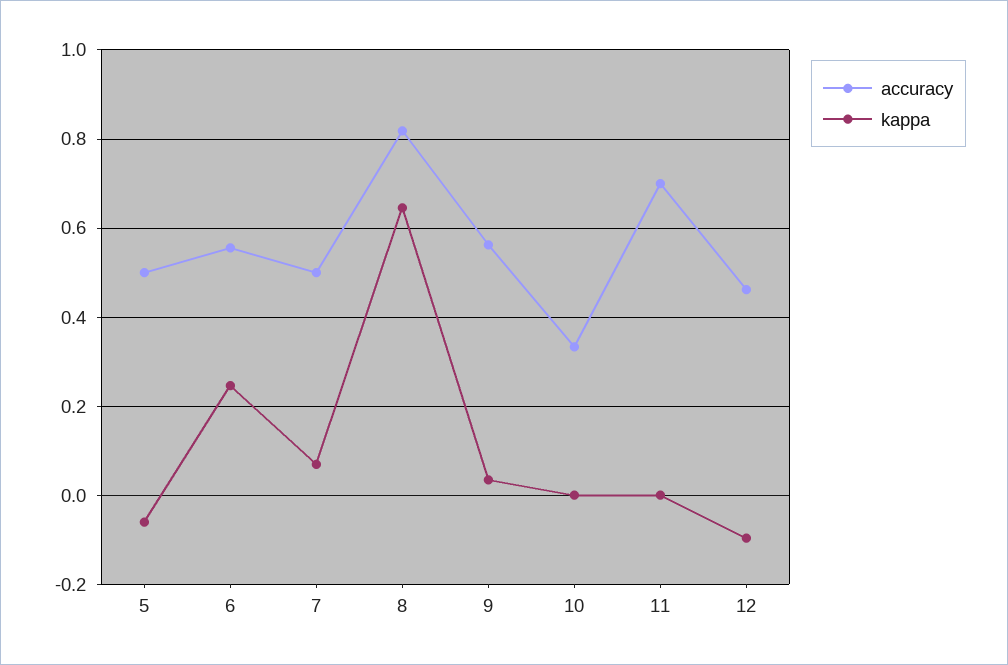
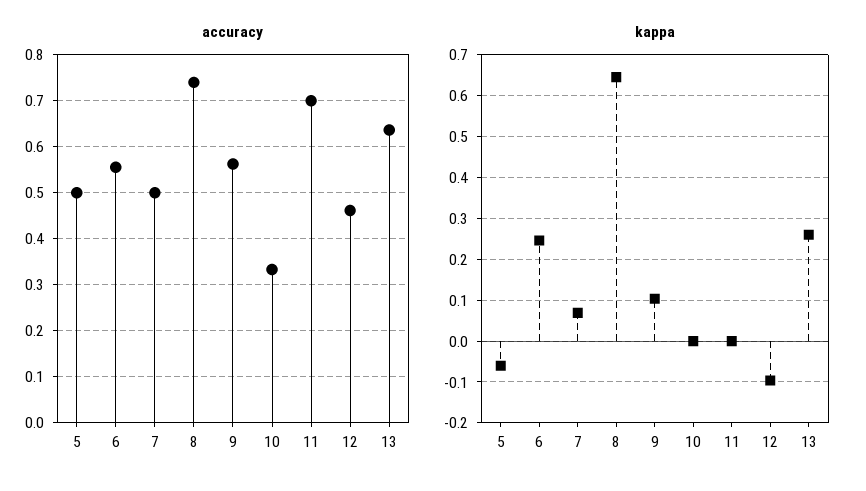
accuracy, 8: 0.82 -> 0.74
kappa, 9: 0.04 -> 0.1
accuracy, 13: none -> 0.64
kappa, 13: none -> 0.26

